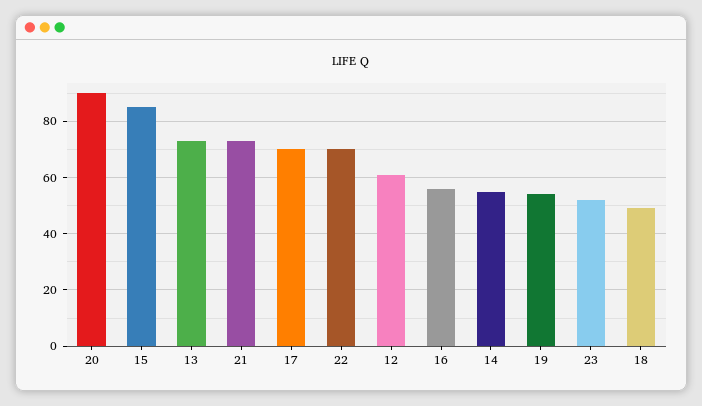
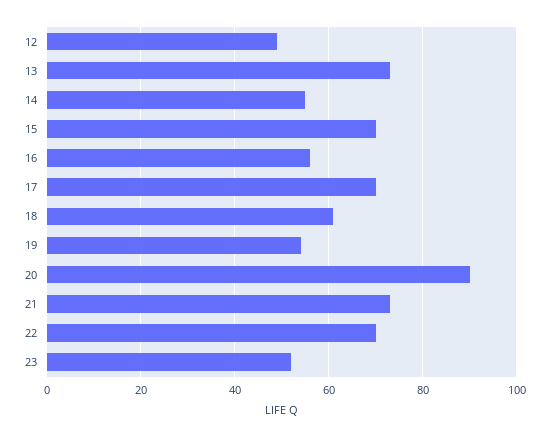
15: 85 -> 70
12: 60 -> 50
18: 50 -> 60

